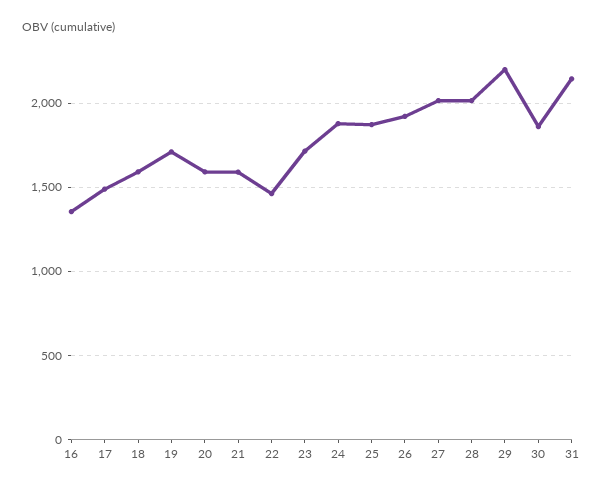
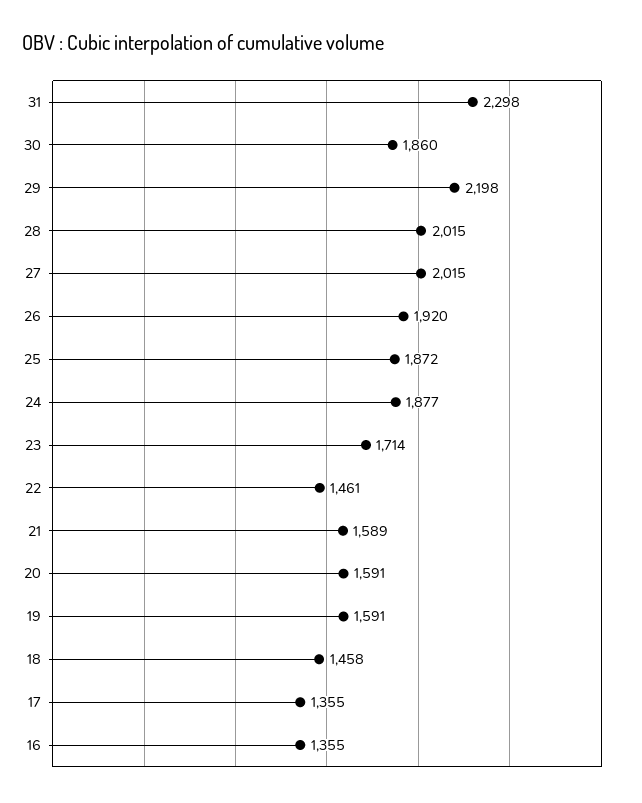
17: 1500 -> 1355
18: 1600 -> 1458
19: 1700 -> 1591
31: 2150 -> 2298

